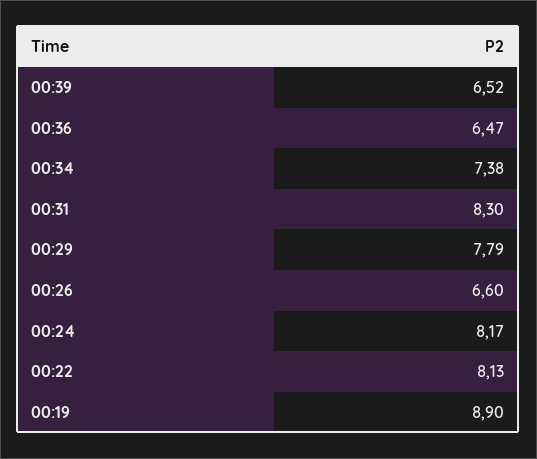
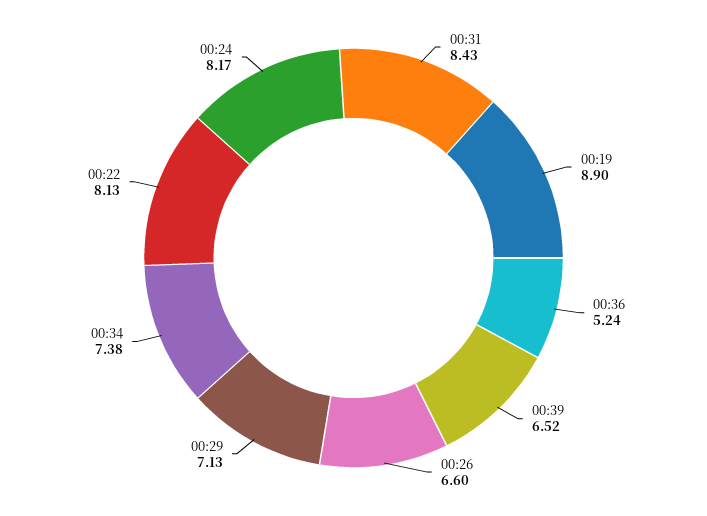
00:36: 6.47 -> 5.24
00:31: 8.3 -> 8.43
00:29: 7.79 -> 7.13

